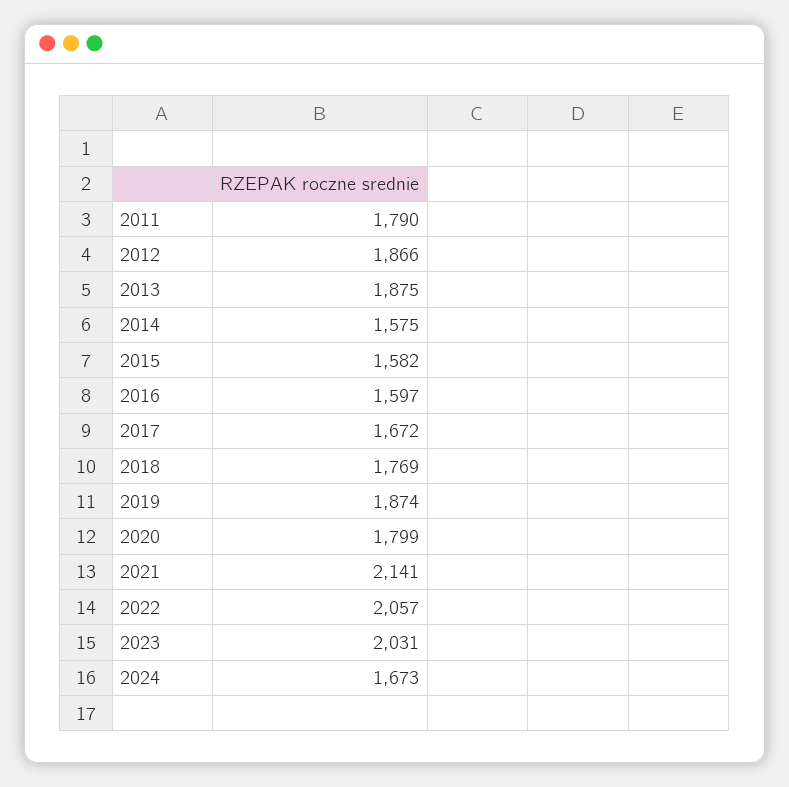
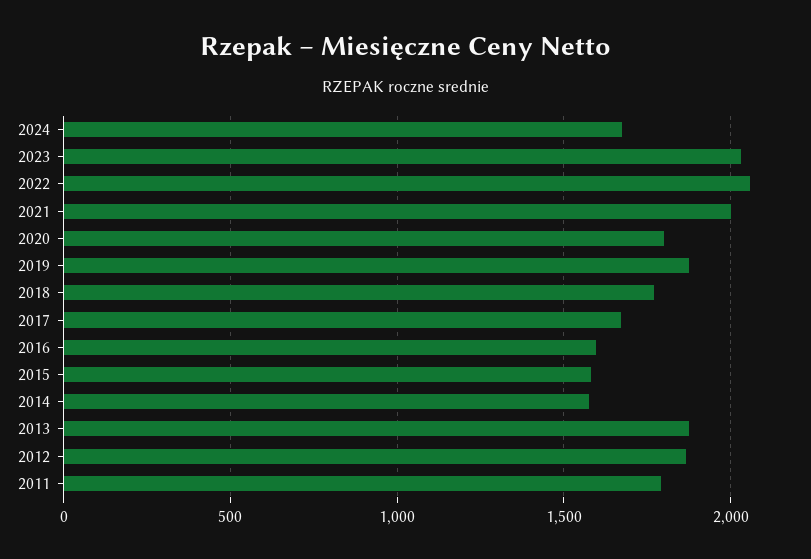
2021: 2141 -> 2000

